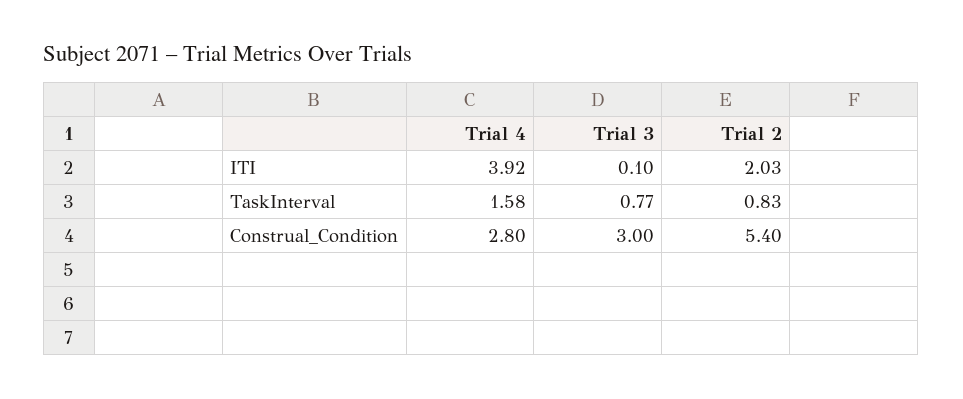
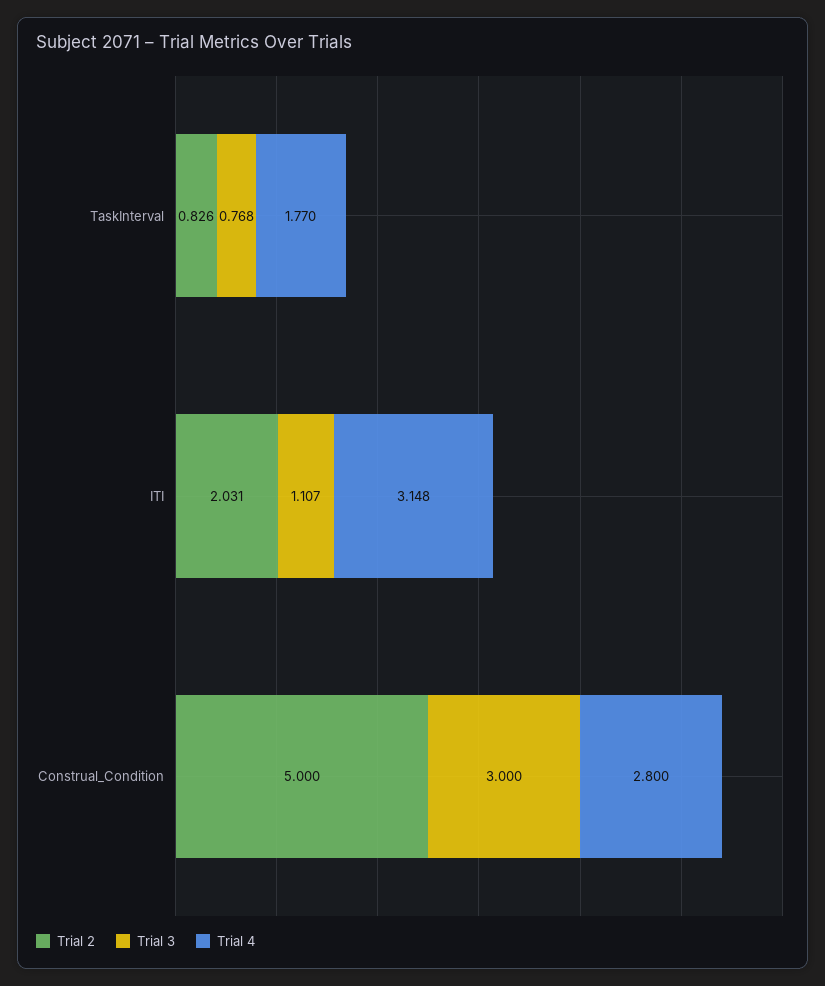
Trial 4, ITI: 3.92 -> 3.148
Trial 3, ITI: 0.1 -> 1.107
Trial 4, TaskInterval: 1.58 -> 1.77
Trial 2, Construal_Condition: 5.4 -> 5

